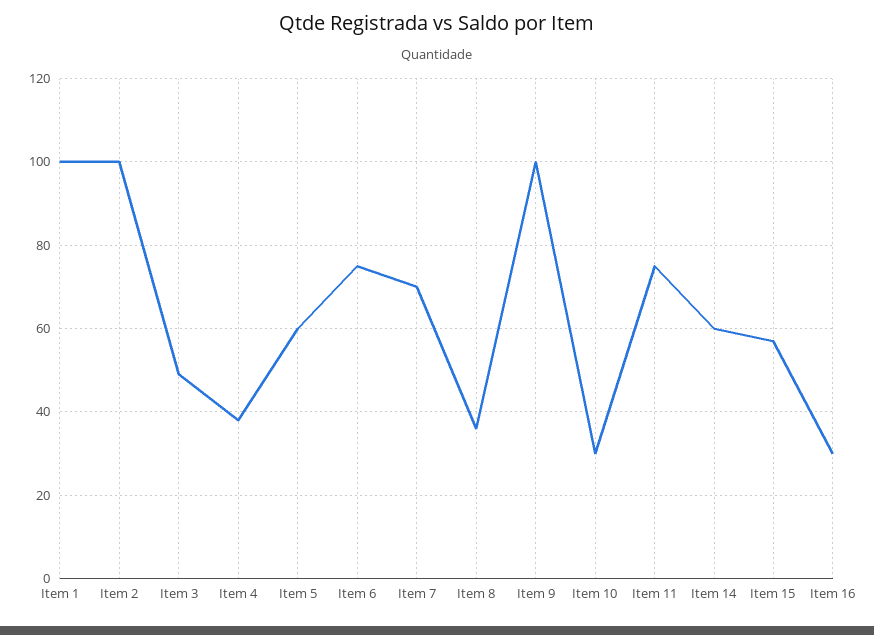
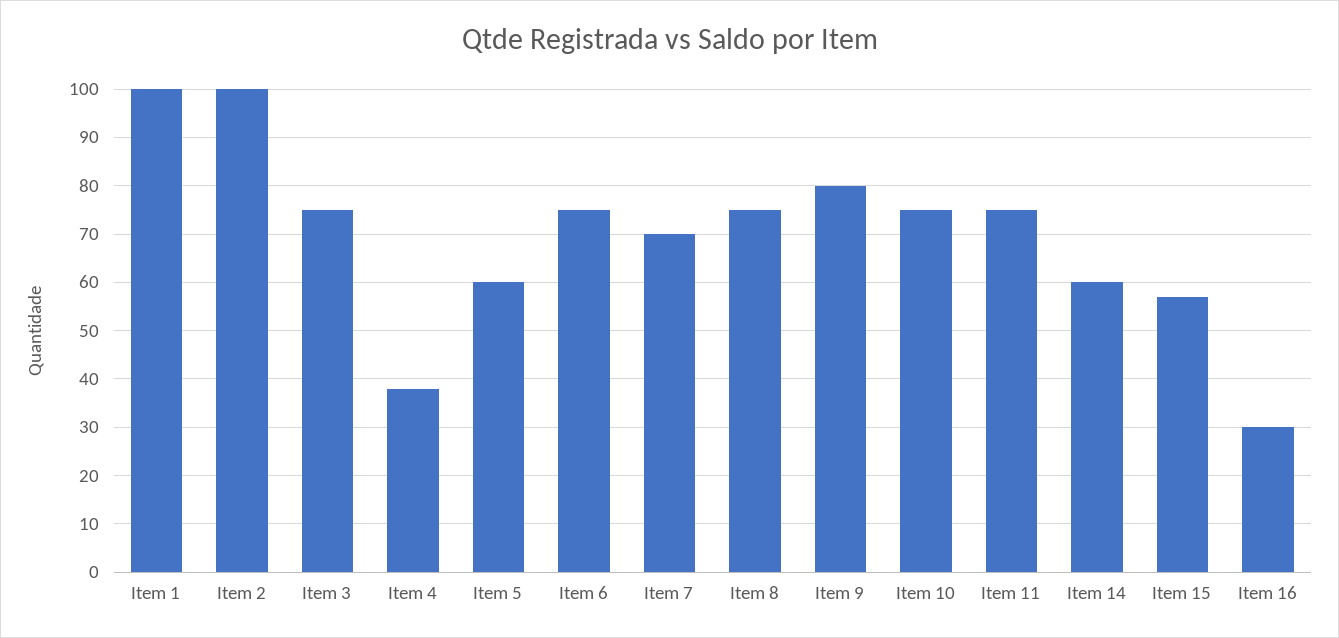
Item 3: 50 -> 75
Item 8: 35 -> 75
Item 9: 100 -> 80
Item 10: 30 -> 75

